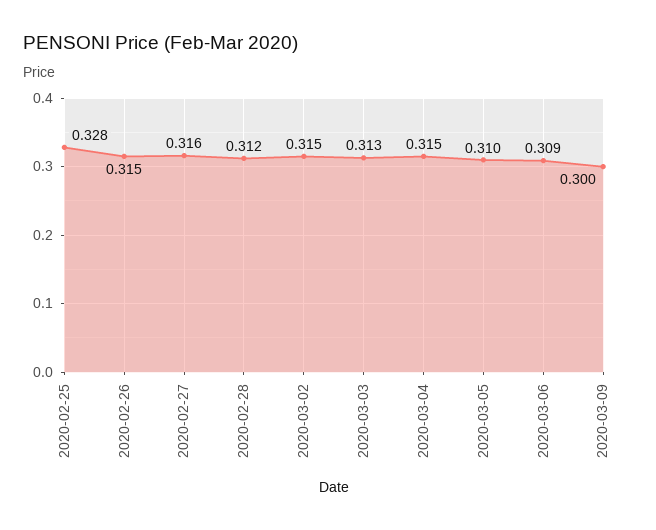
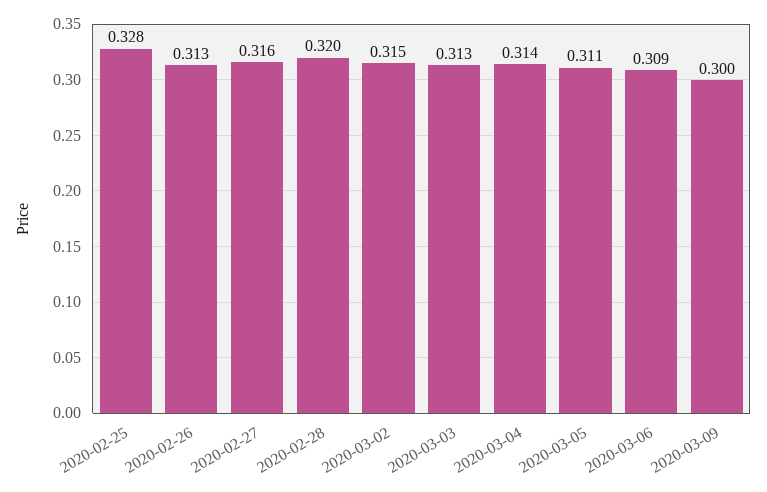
2020-02-26: 0.315 -> 0.313
2020-02-28: 0.312 -> 0.32
2020-03-04: 0.315 -> 0.314
2020-03-05: 0.31 -> 0.311

